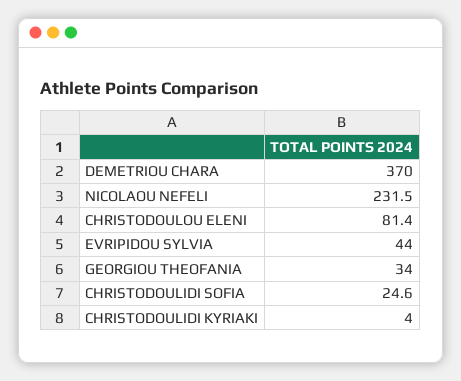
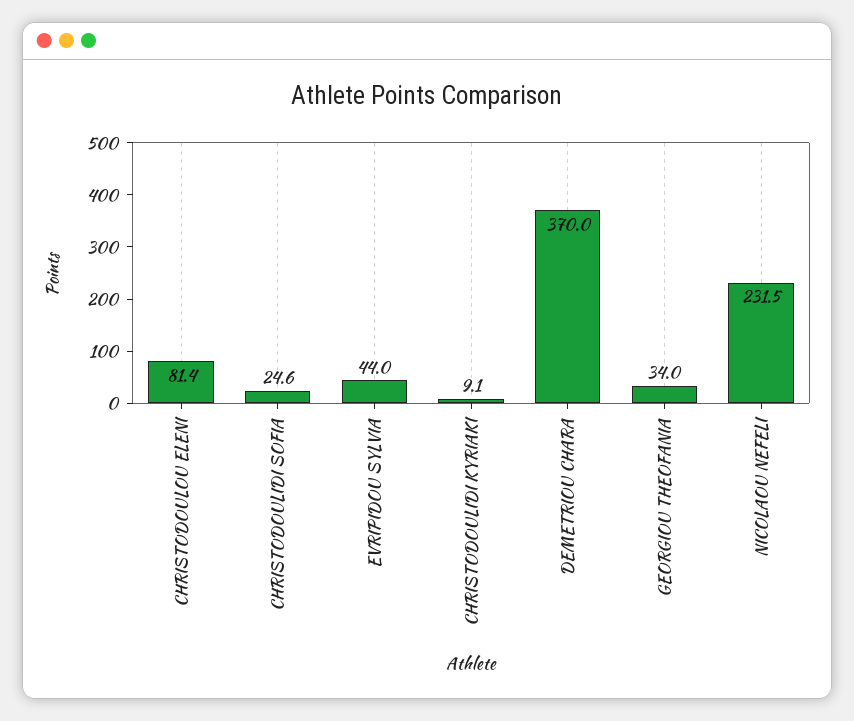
CHRISTODOULIDI KYRIAKI: 4 -> 9.1

